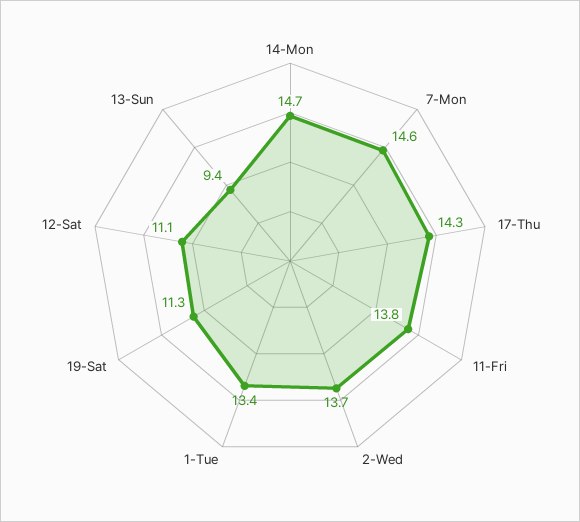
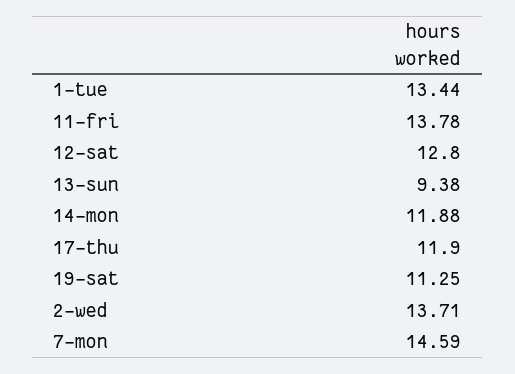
14-Mon: 14.7 -> 11.88
17-Thu: 14.3 -> 11.9
12-Sat: 11.1 -> 12.8

